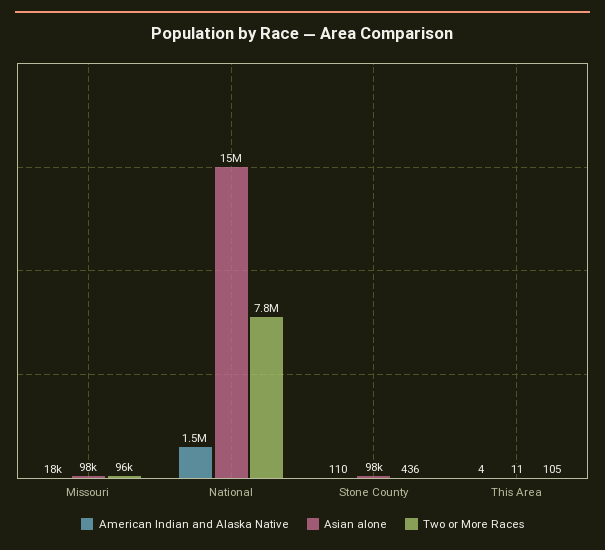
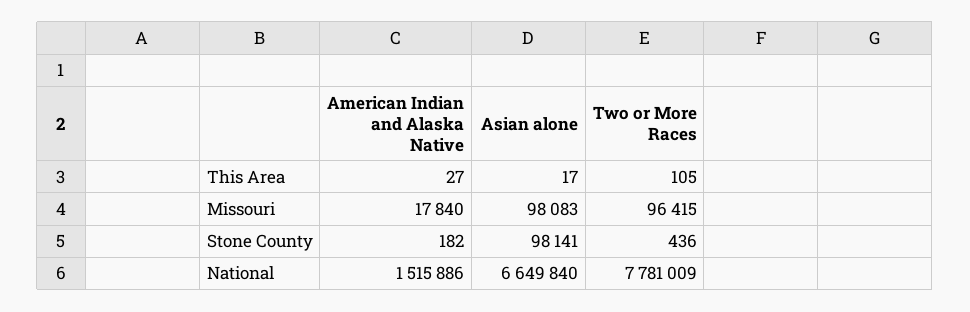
Asian alone, National: 15000000 -> 6649840
American Indian and Alaska Native, Stone County: 110 -> 182
American Indian and Alaska Native, This Area: 4 -> 27
Asian alone, This Area: 11 -> 17

